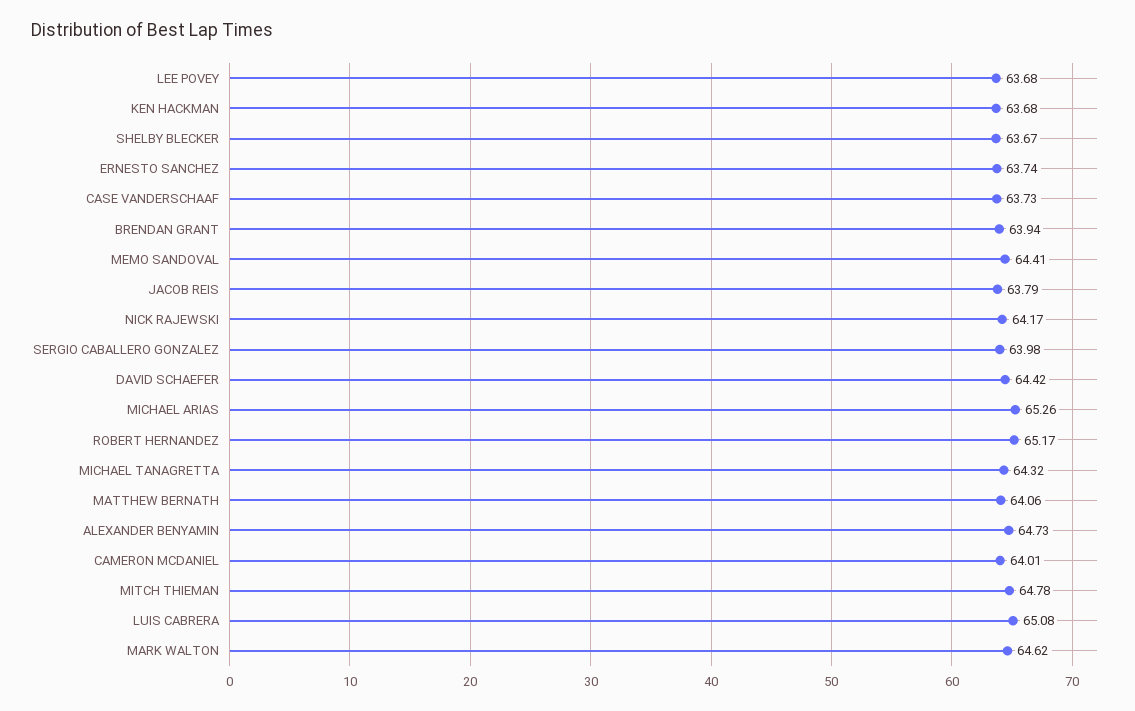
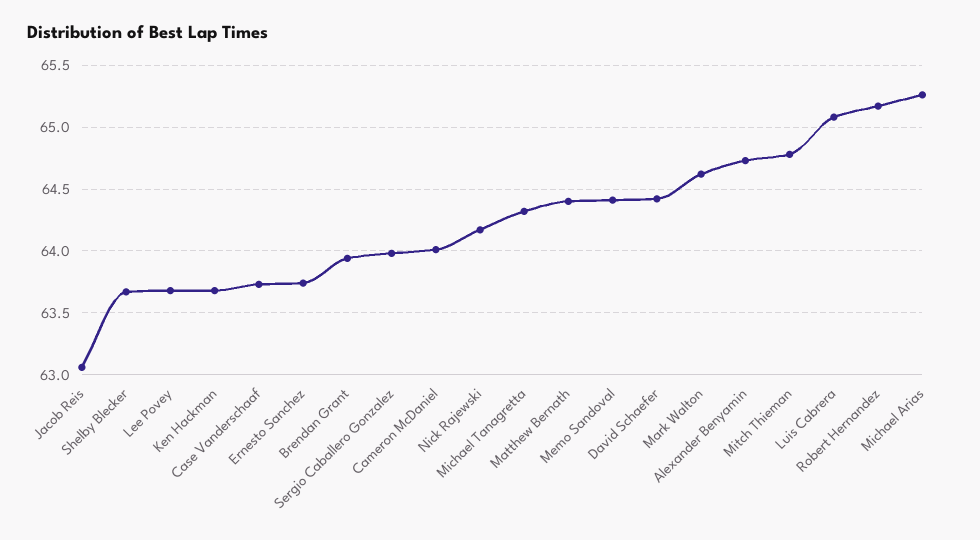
JACOB REIS: 63.79 -> 63.05
MATTHEW BERNATH: 64.06 -> 64.4

